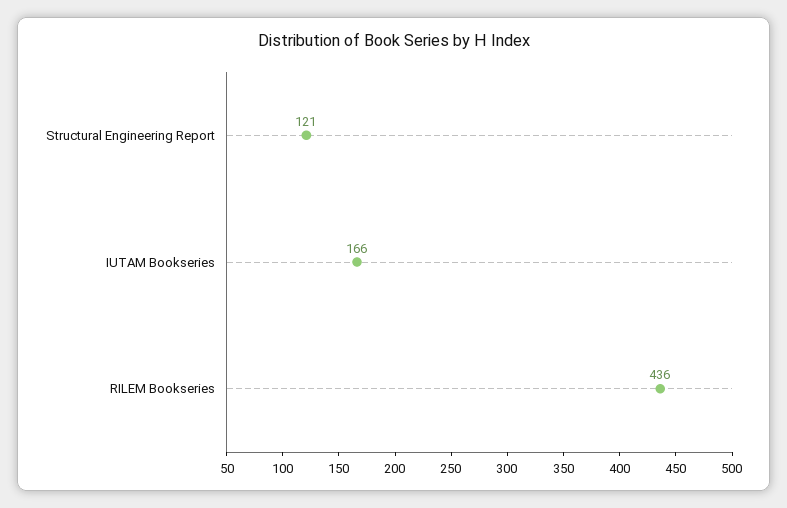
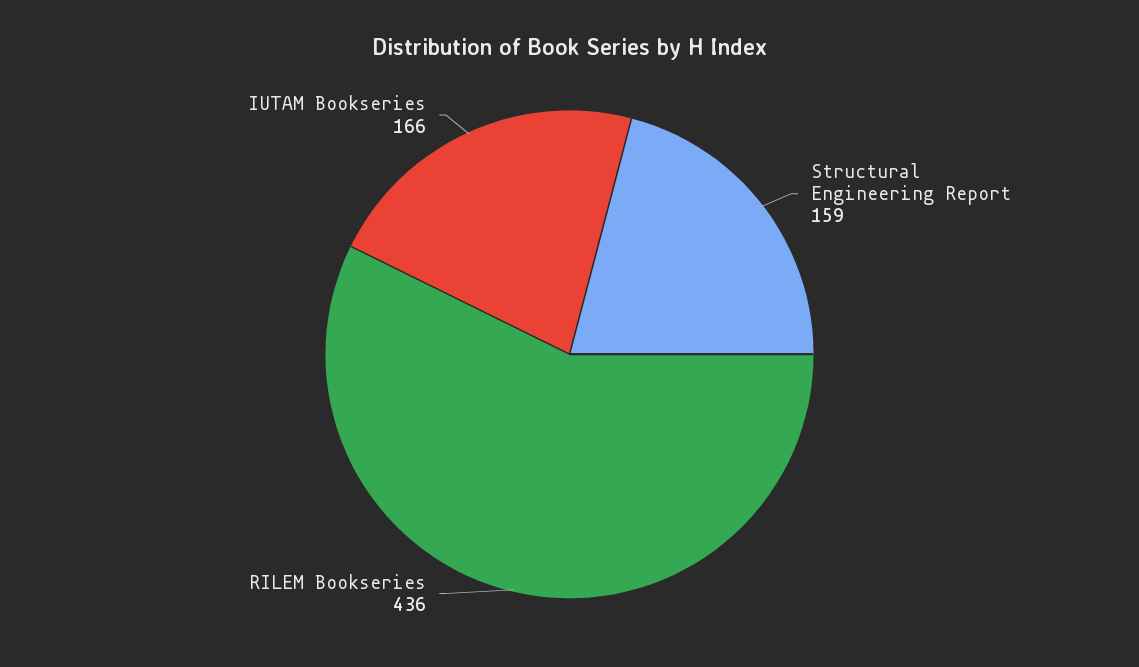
Structural Engineering Report: 121 -> 159

